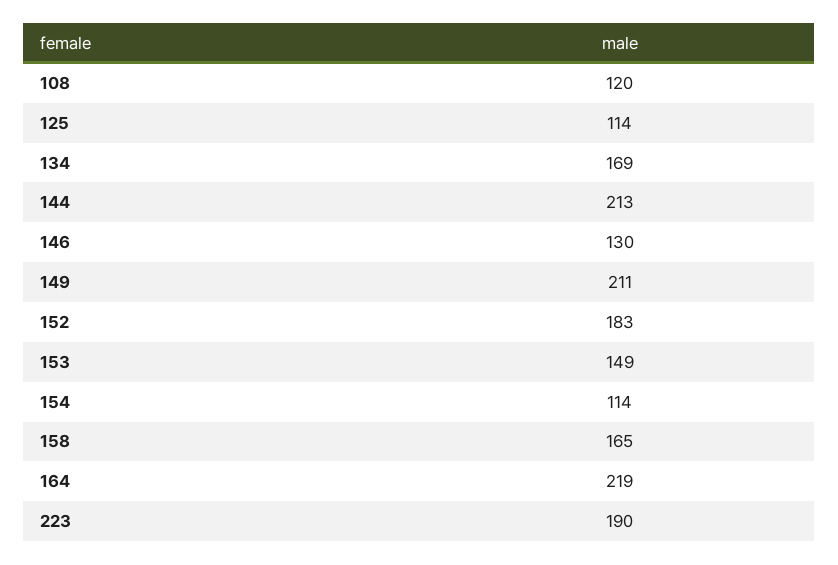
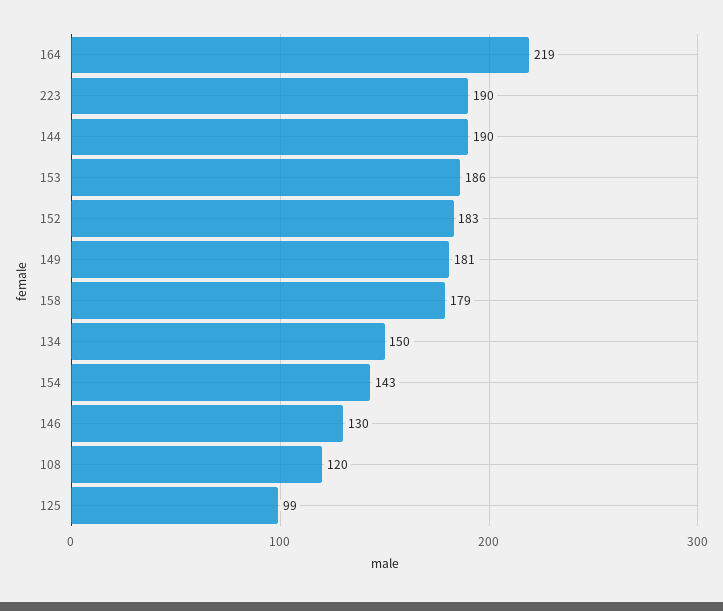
125: 114 -> 99
134: 169 -> 150
144: 213 -> 190
149: 211 -> 181
153: 149 -> 186
154: 114 -> 143
158: 165 -> 179

